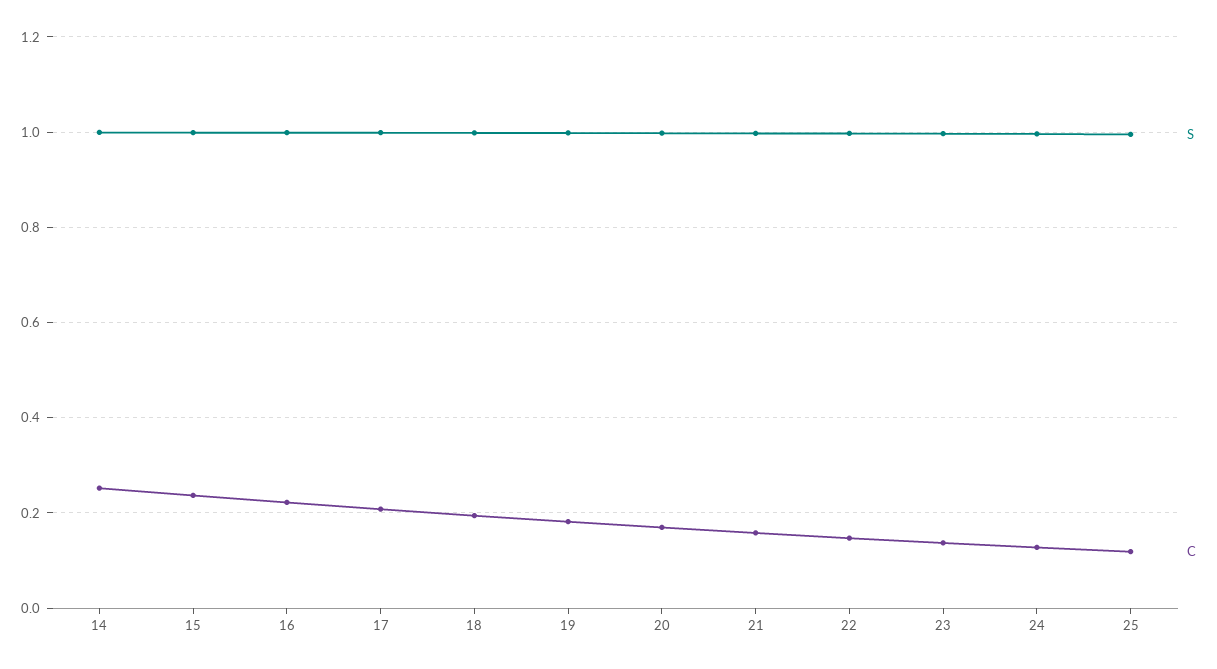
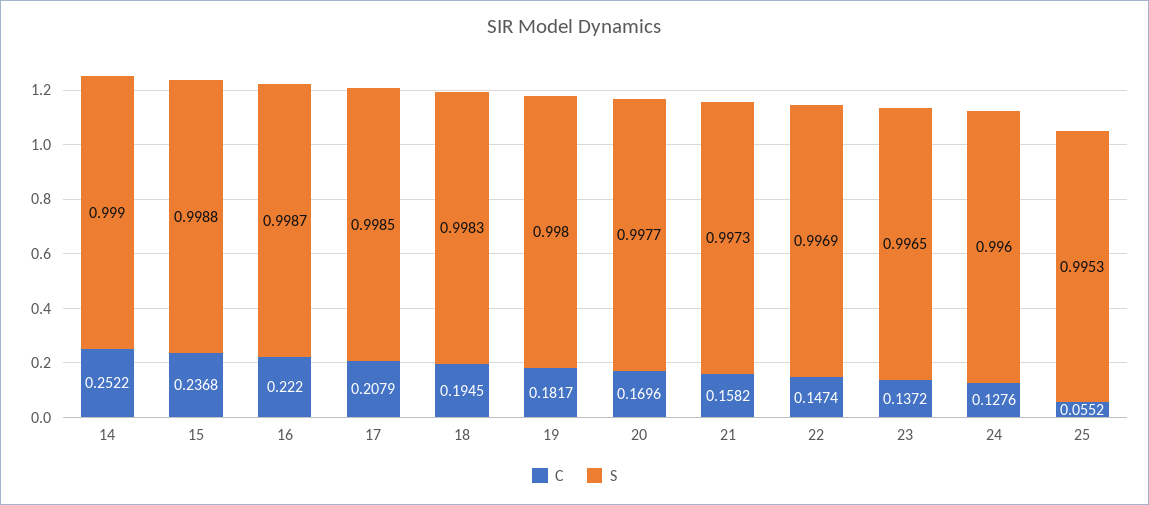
C, 25: 0.12 -> 0.0552

